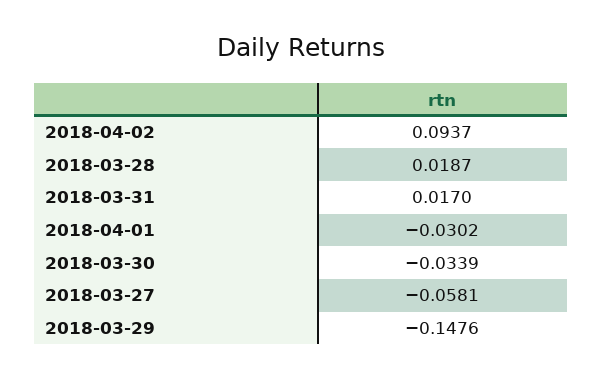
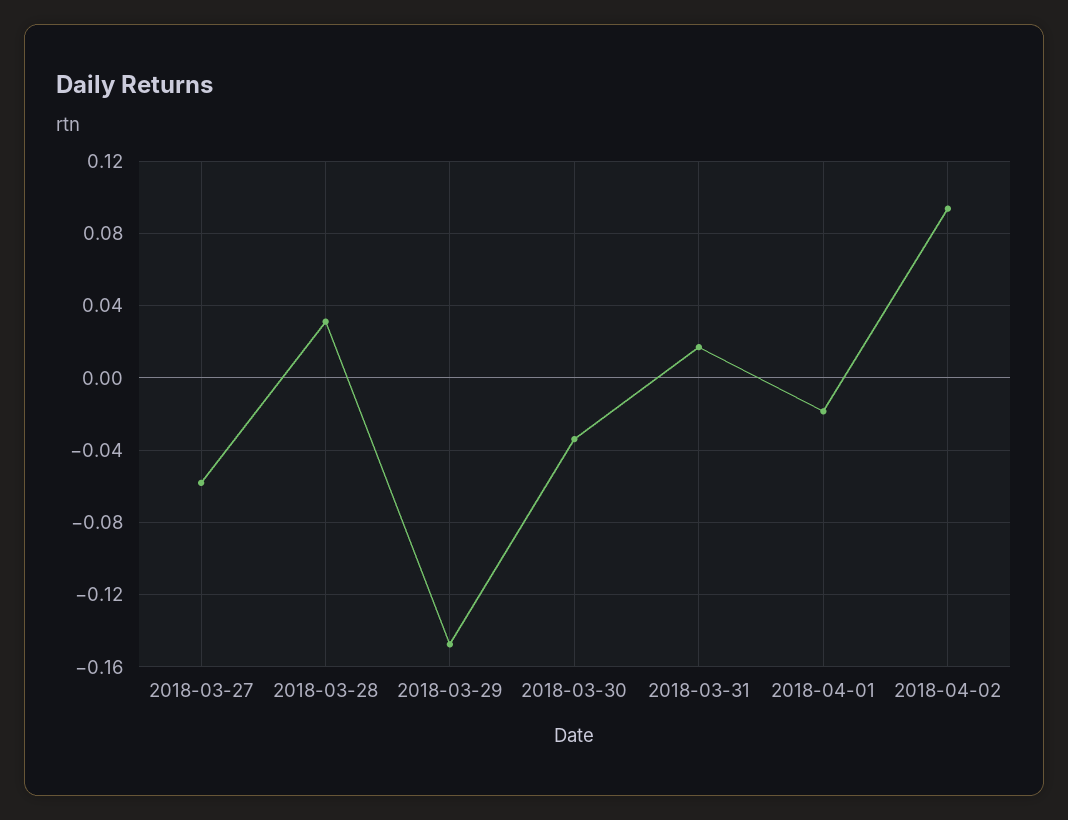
2018-03-28: 0.0187 -> 0.03
2018-04-01: -0.0302 -> -0.02

